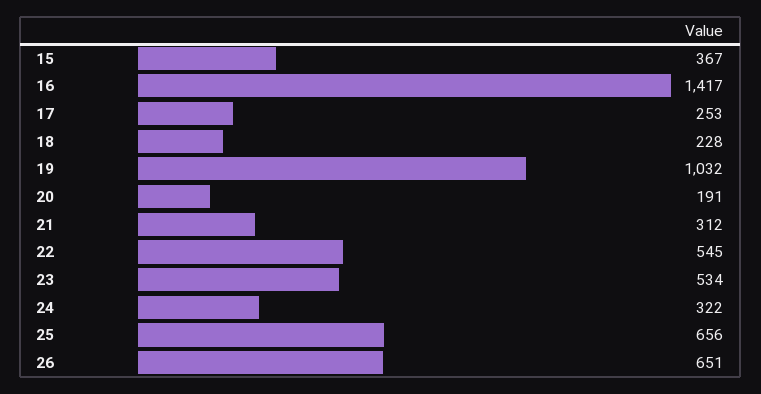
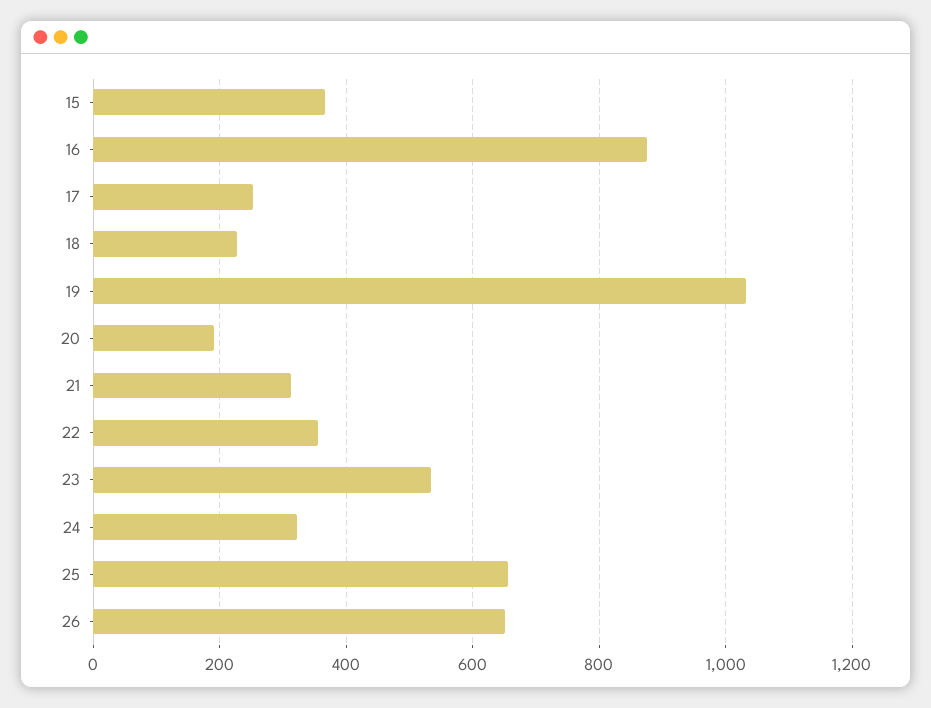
16: 1417 -> 880
22: 545 -> 360

